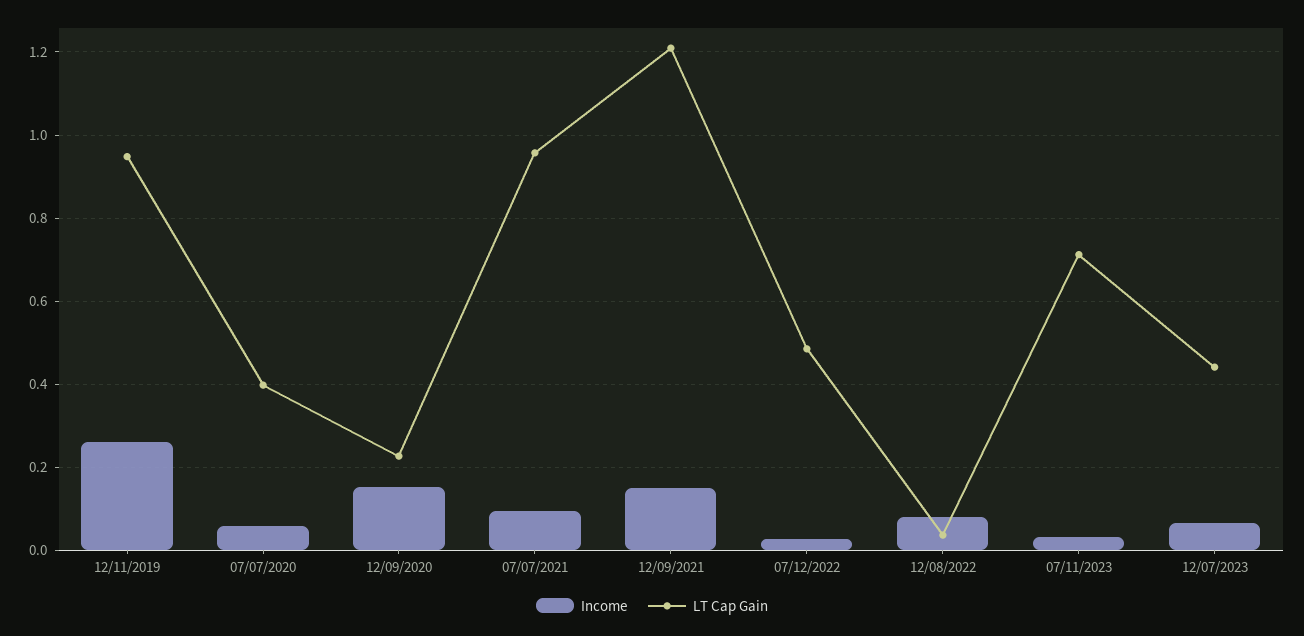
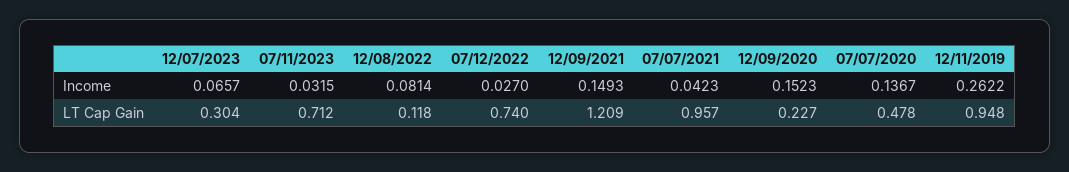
Income, 07/07/2020: 0.06 -> 0.1367
LT Cap Gain, 07/07/2020: 0.4 -> 0.478
Income, 07/07/2021: 0.1 -> 0.0423
LT Cap Gain, 07/12/2022: 0.48 -> 0.74
LT Cap Gain, 12/08/2022: 0.04 -> 0.118
LT Cap Gain, 12/07/2023: 0.44 -> 0.304

